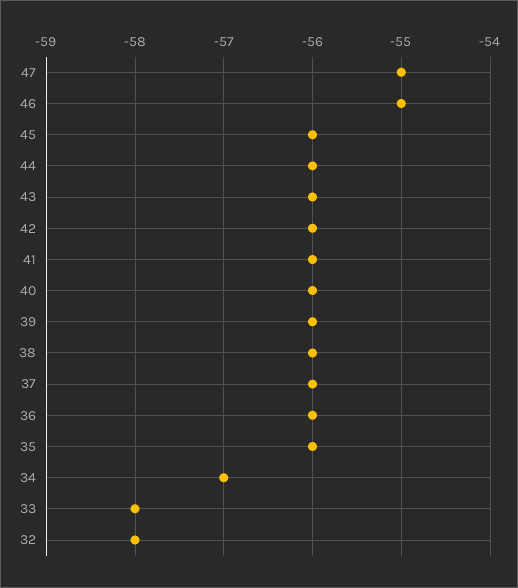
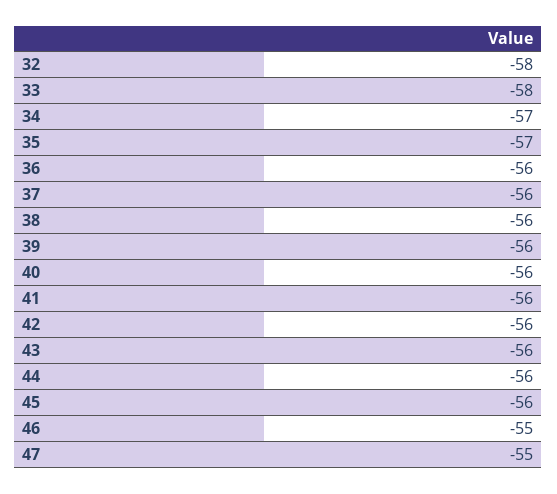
35: -56 -> -57

